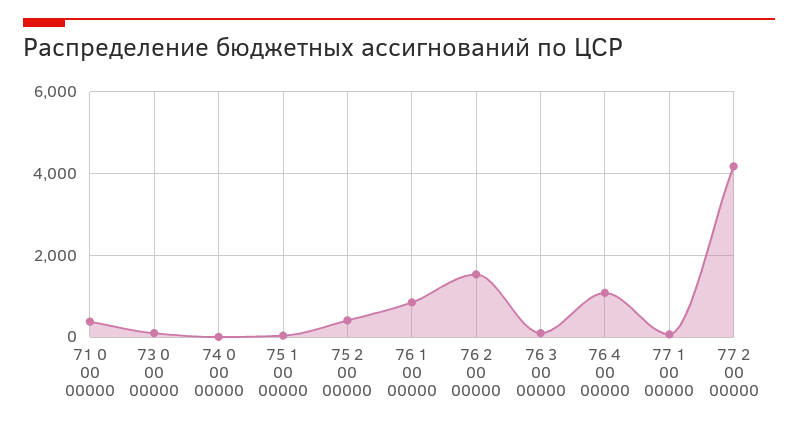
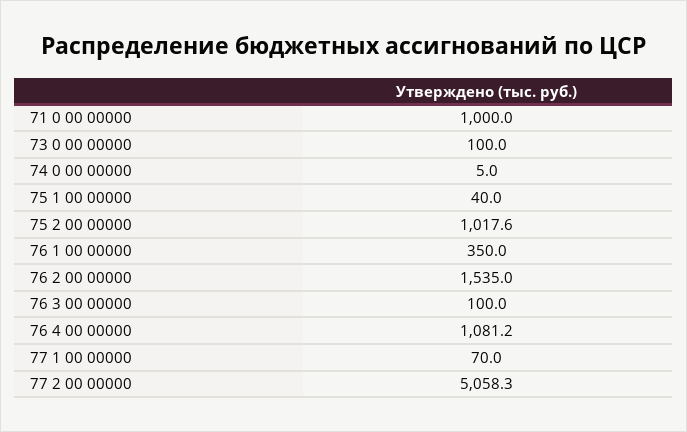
71 0 00 00000: 400 -> 1000
75 2 00 00000: 400 -> 1017.6
76 1 00 00000: 800 -> 350
77 2 00 00000: 4200 -> 5058.3

